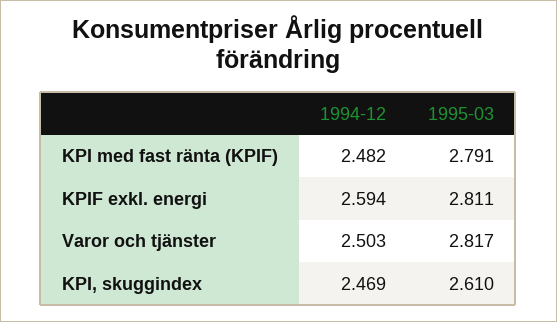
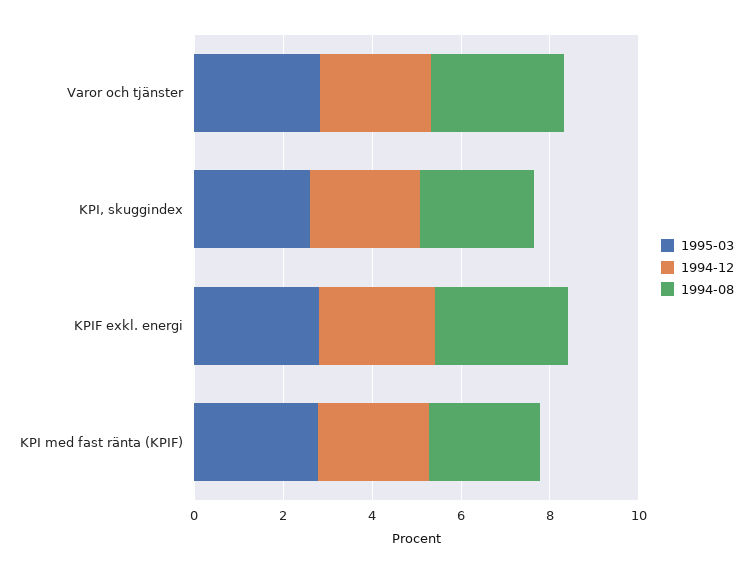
1994-08, Varor och tjänster: none -> 3
1994-08, KPI, skuggindex: none -> 2.5
1994-08, KPIF exkl. energi: none -> 3
1994-08, KPI med fast ränta (KPIF): none -> 2.5

